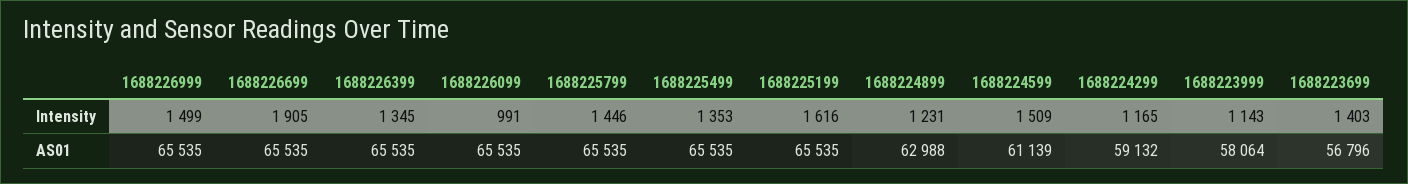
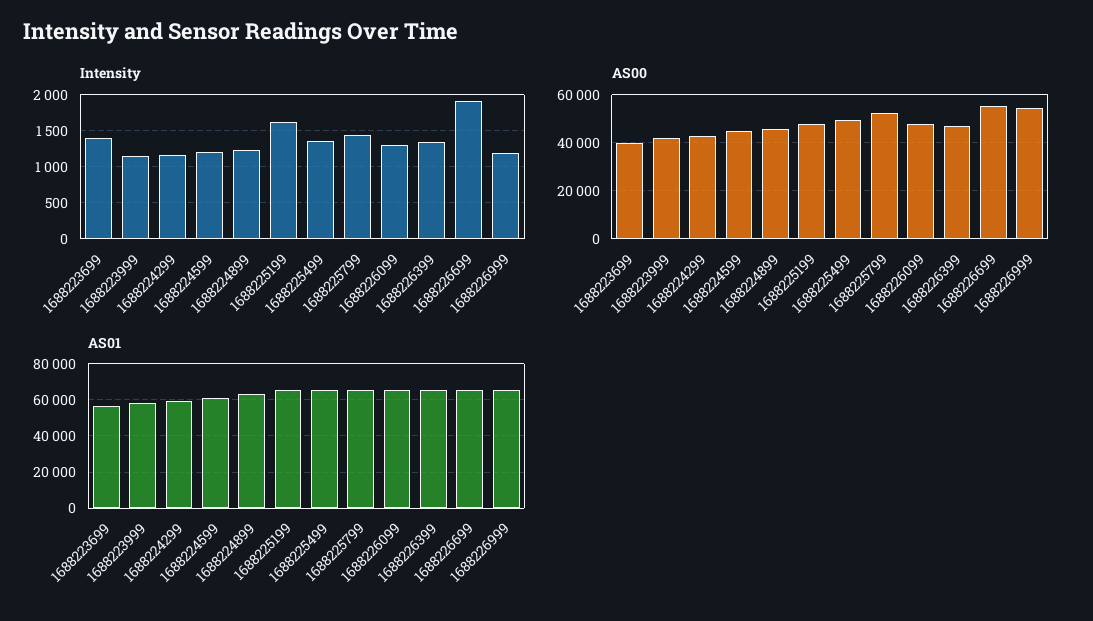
Intensity, 1688226999: 1499 -> 1200
Intensity, 1688226099: 991 -> 1300
Intensity, 1688224599: 1509 -> 1200
AS00, 1688223699: none -> 40000
AS00, 1688223999: none -> 42500
AS00, 1688224299: none -> 42500
AS00, 1688224599: none -> 45000
AS00, 1688224899: none -> 45000
AS00, 1688225199: none -> 47500
AS00, 1688225499: none -> 50000
AS00, 1688225799: none -> 52500
AS00, 1688226099: none -> 47500
AS00, 1688226399: none -> 47500
AS00, 1688226699: none -> 55000
AS00, 1688226999: none -> 55000

